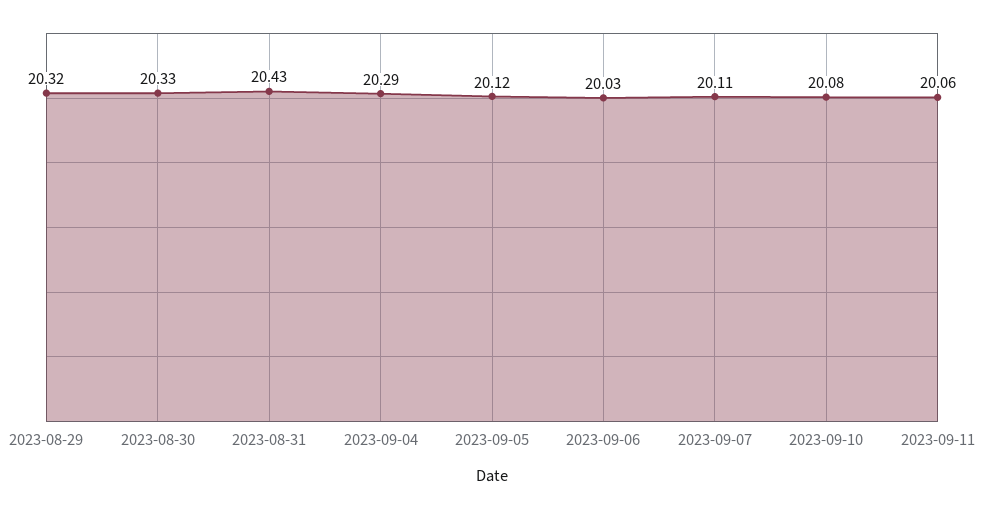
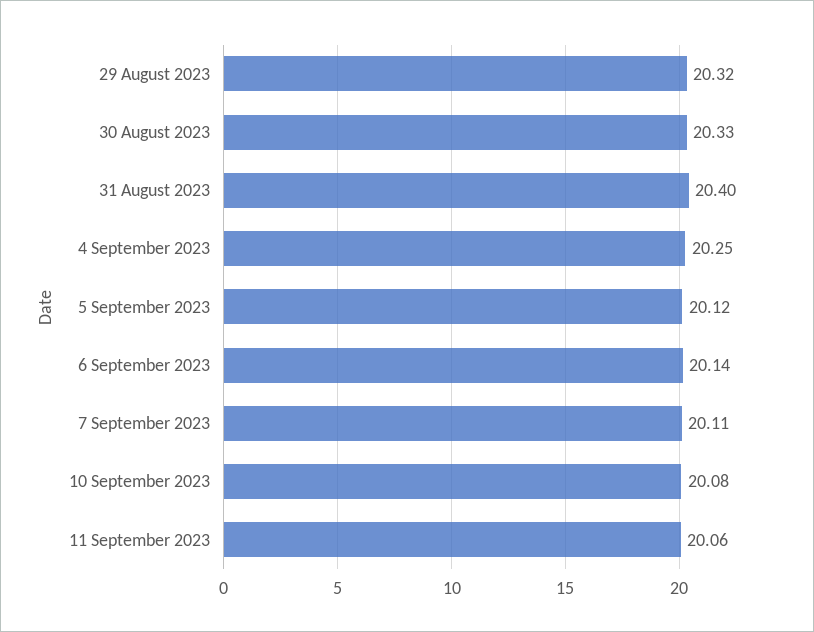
2023-08-31: 20.43 -> 20.4
2023-09-04: 20.29 -> 20.25
2023-09-06: 20.03 -> 20.14

